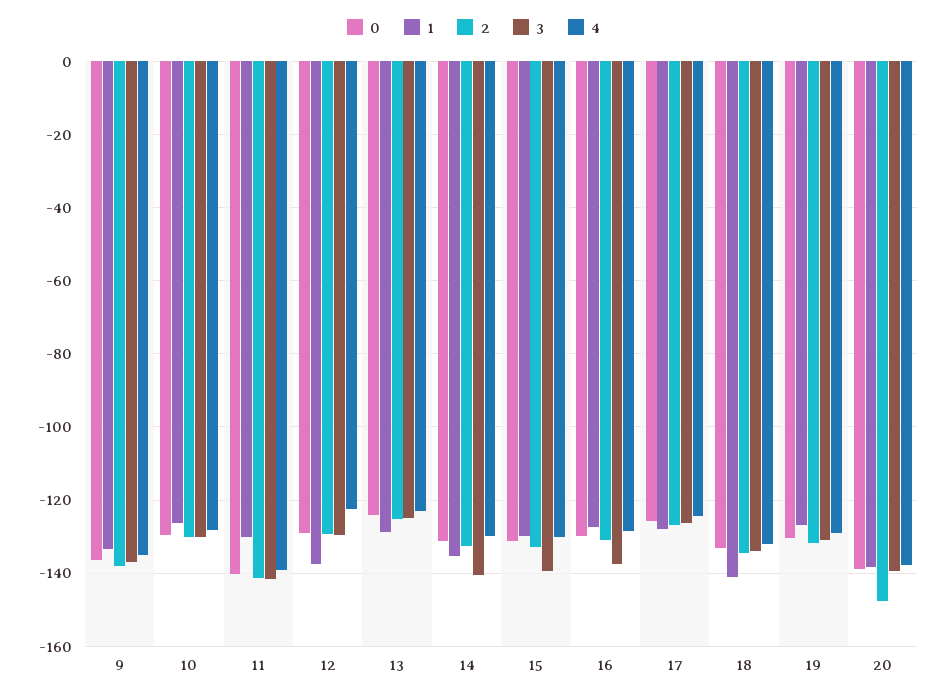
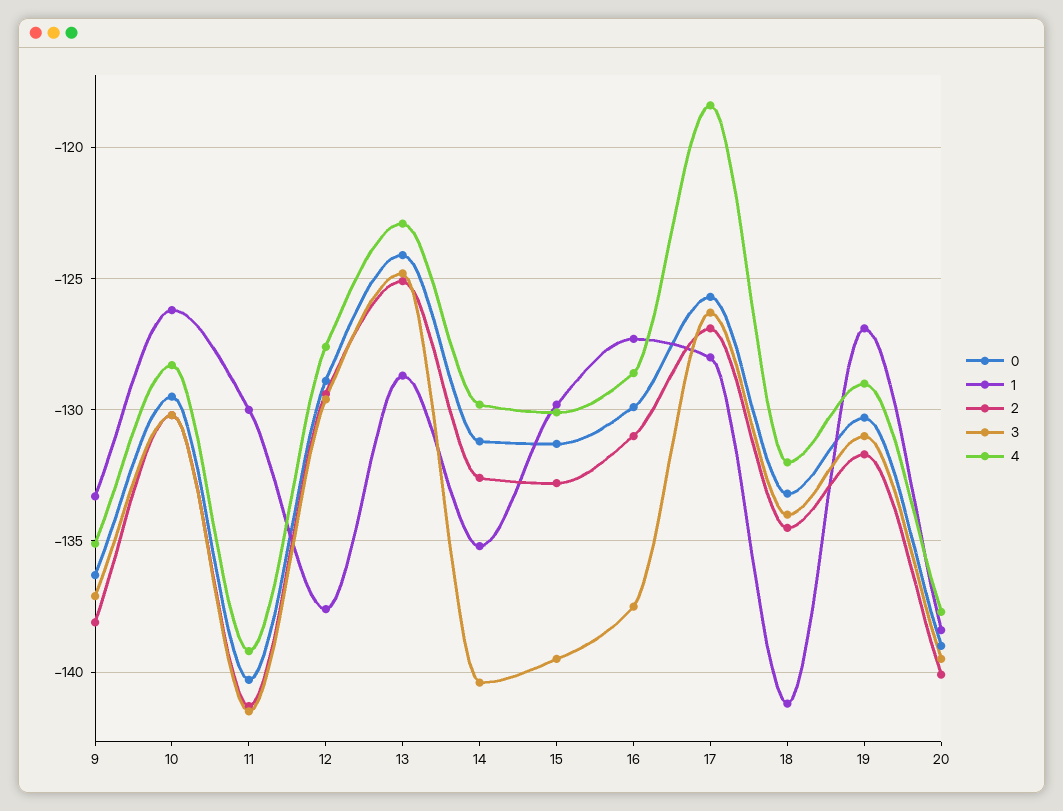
4, 12: -122 -> -127.5
4, 17: -124 -> -118.5
2, 20: -148 -> -140

